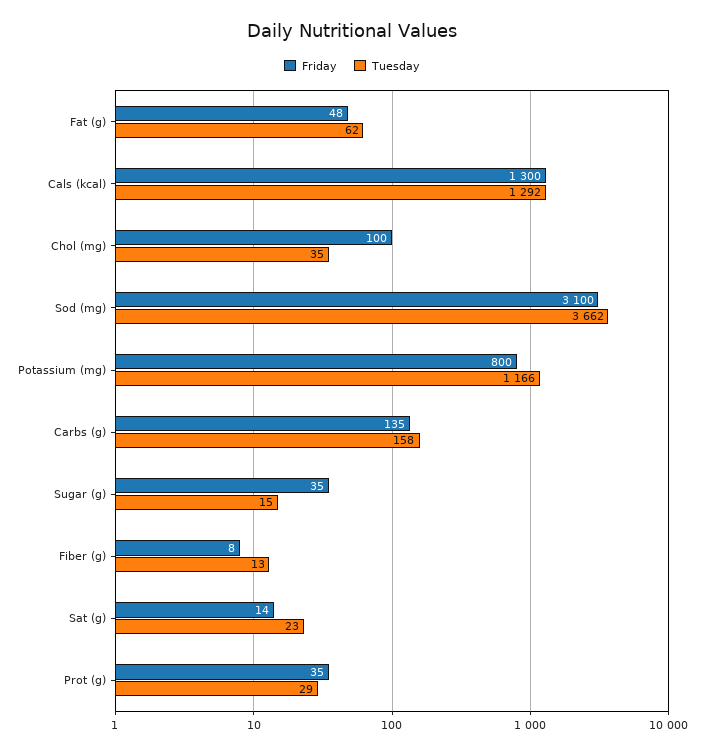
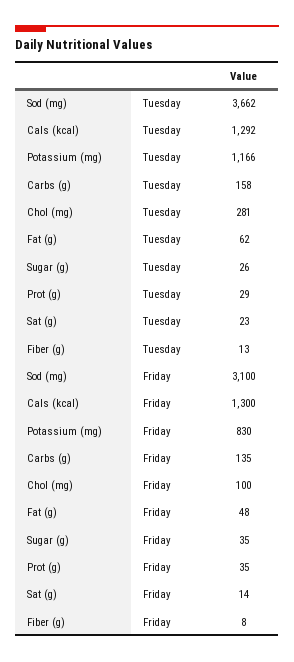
Tuesday, Chol (mg): 35 -> 281
Friday, Potassium (mg): 800 -> 830
Tuesday, Sugar (g): 15 -> 26

